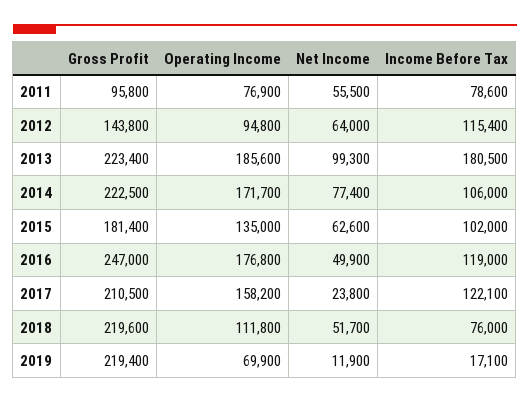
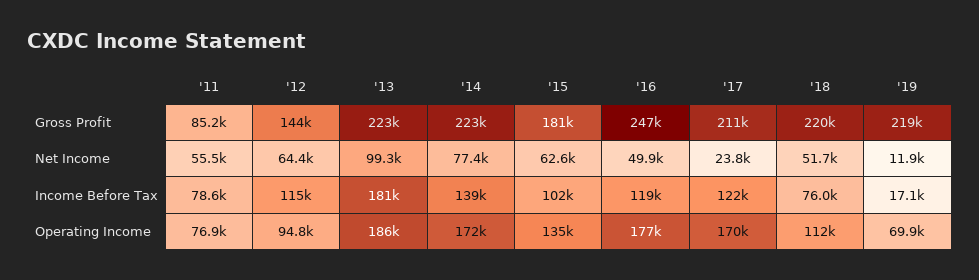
Gross Profit, 2011: 95800 -> 85200
Net Income, 2012: 64000 -> 64400
Income Before Tax, 2014: 106000 -> 139000
Operating Income, 2017: 158200 -> 170000

